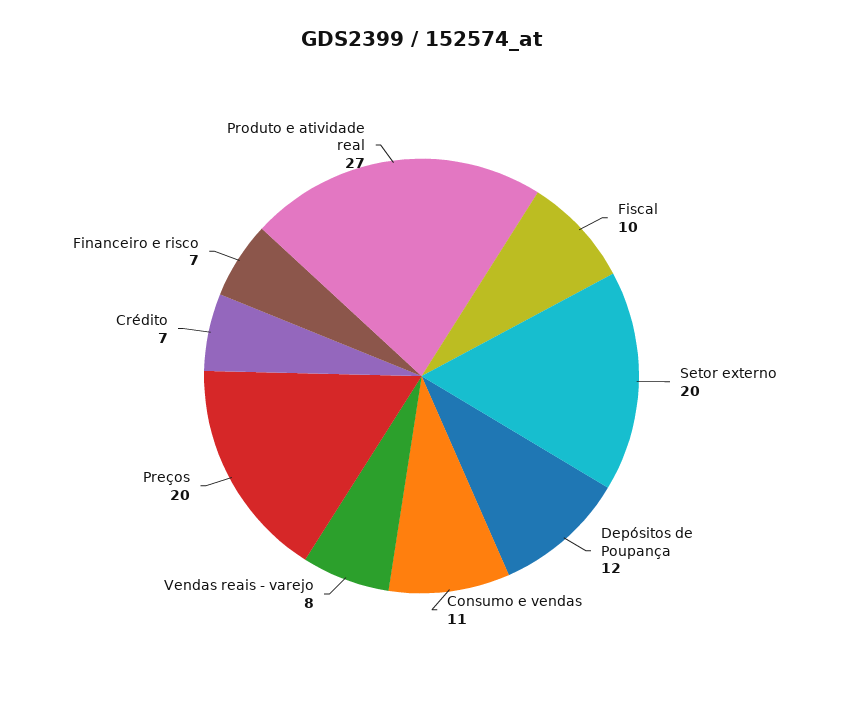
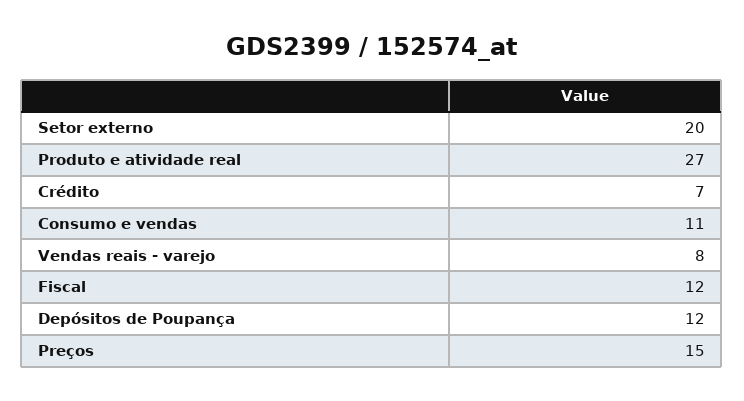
Fiscal: 10 -> 12
Preços: 20 -> 15
Financeiro e risco: 7 -> none

